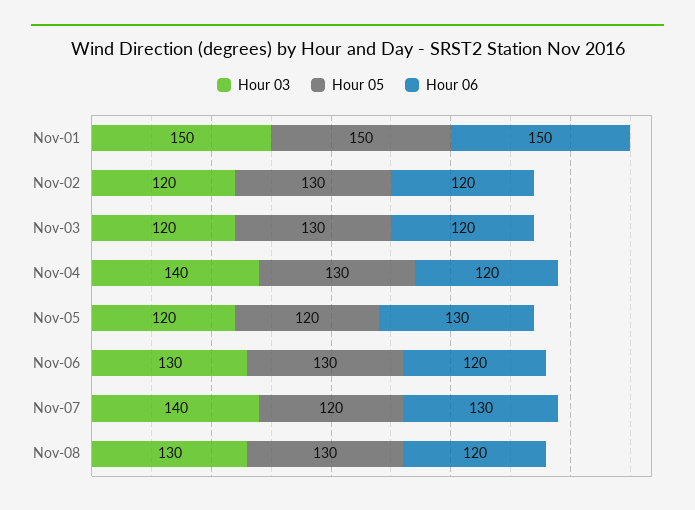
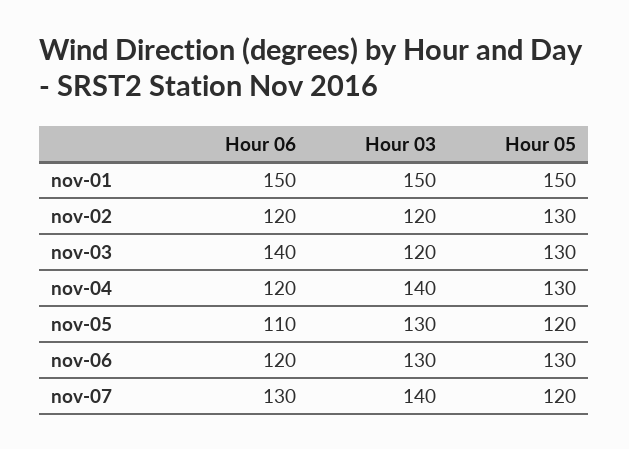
Hour 06, Nov-03: 120 -> 140
Hour 03, Nov-05: 120 -> 130
Hour 06, Nov-05: 130 -> 110
Hour 03, Nov-08: 130 -> none
Hour 05, Nov-08: 130 -> none
Hour 06, Nov-08: 120 -> none

